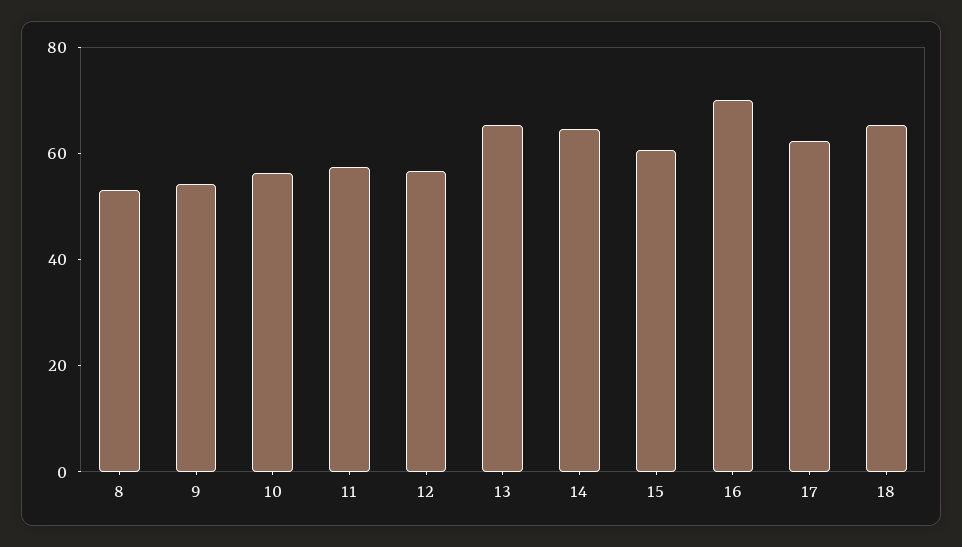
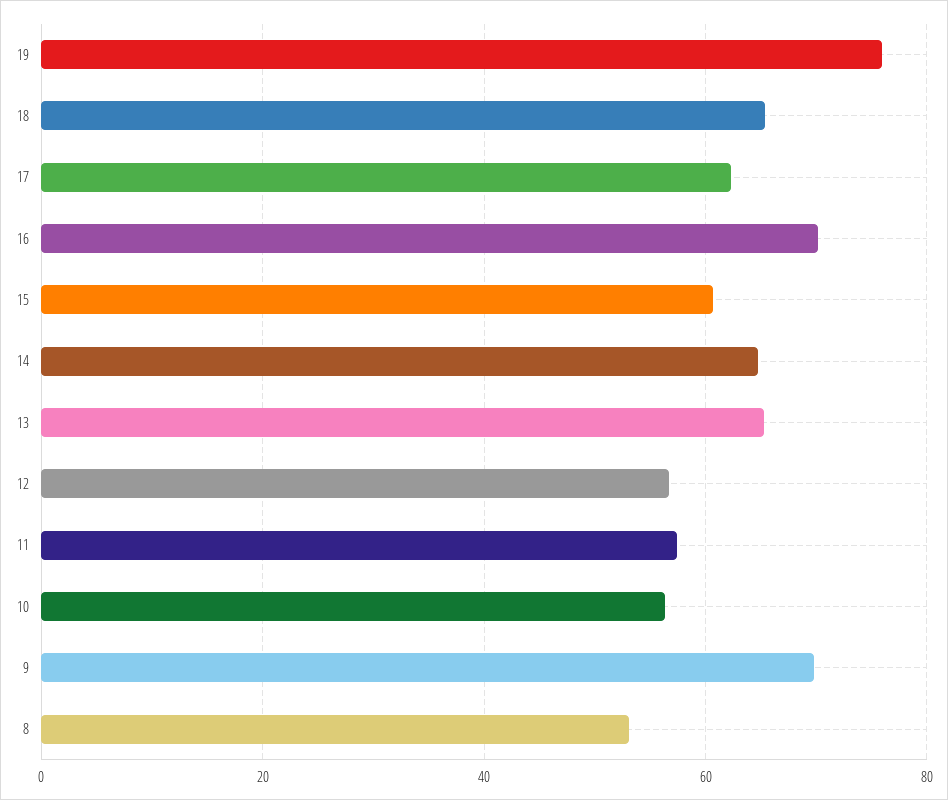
9: 55 -> 70
19: none -> 76

